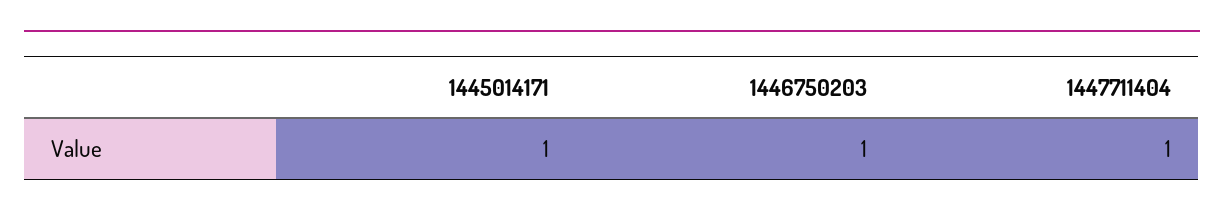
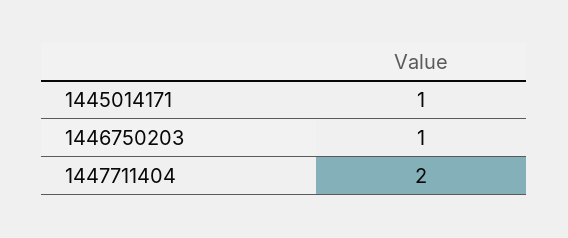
1447711404: 1 -> 2

